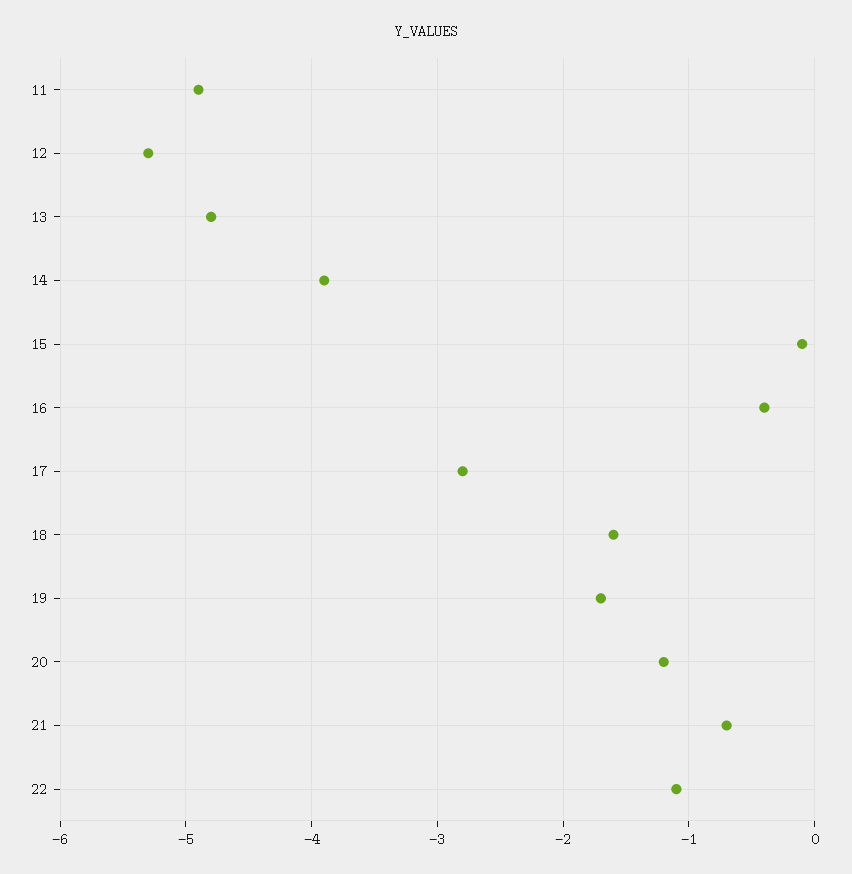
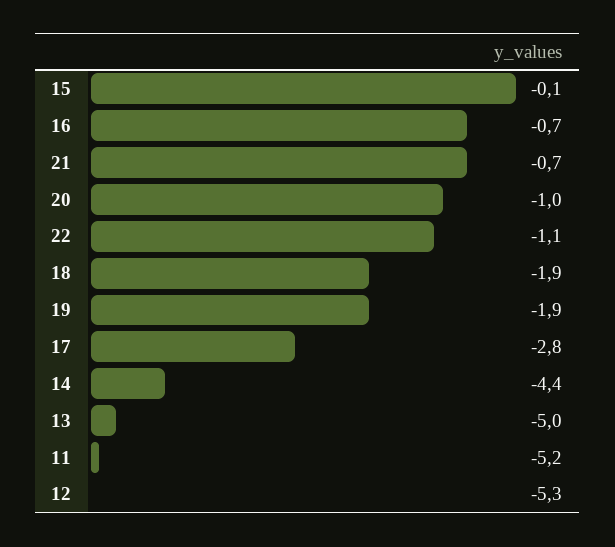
11: -4.9 -> -5.2
13: -4.8 -> -5
14: -3.9 -> -4.4
16: -0.4 -> -0.7
18: -1.6 -> -1.9
19: -1.7 -> -1.9
20: -1.2 -> -1

